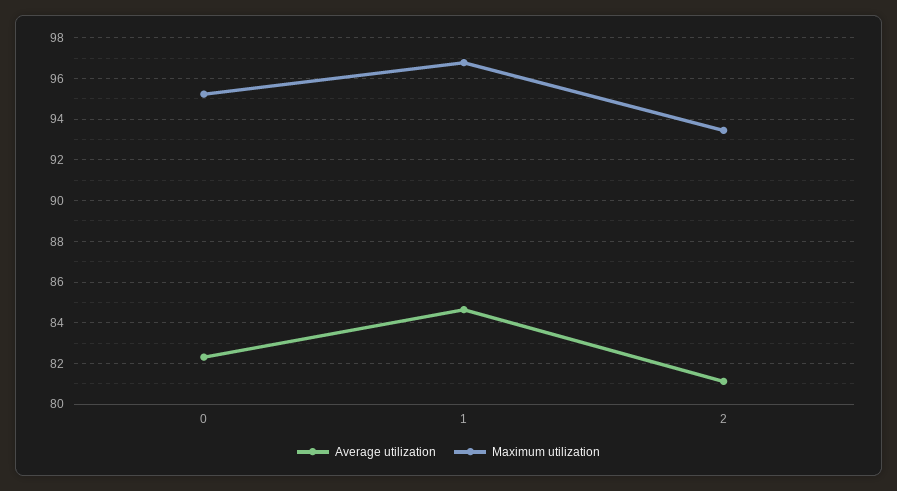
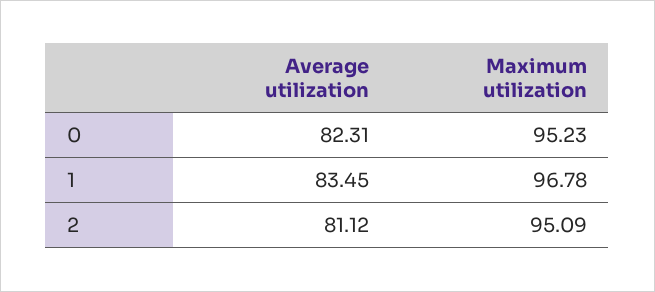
Average utilization, 1: 84.5 -> 83.45
Maximum utilization, 2: 93.5 -> 95.09

